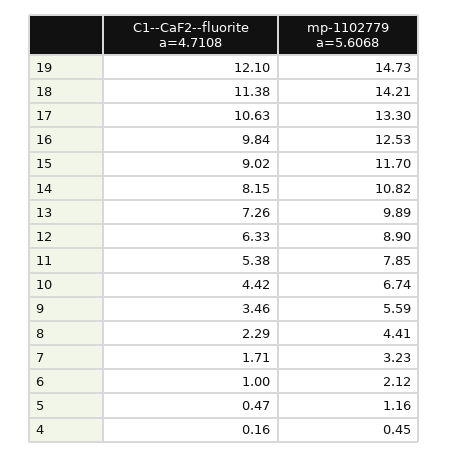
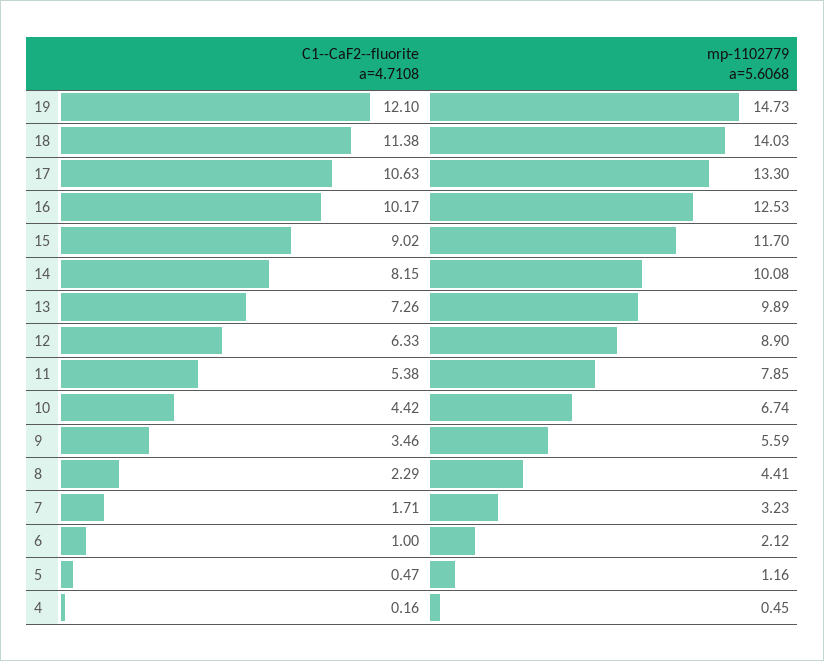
mp-1102779 a=5.6068, 18: 14.21 -> 14.03
C1--CaF2--fluorite a=4.7108, 16: 9.84 -> 10.17
mp-1102779 a=5.6068, 14: 10.82 -> 10.08

